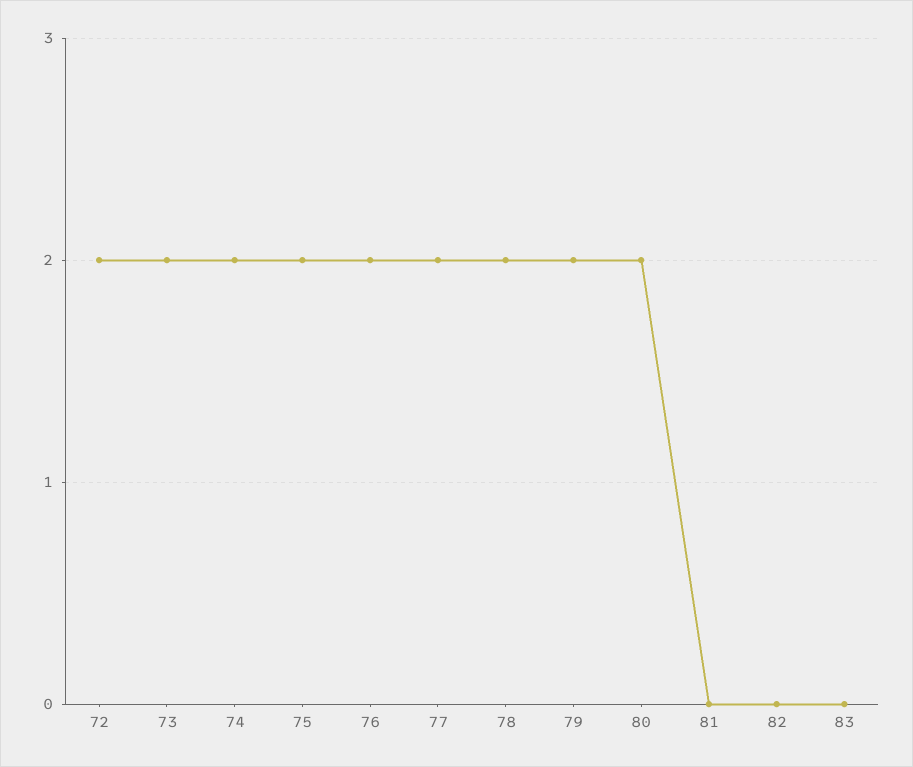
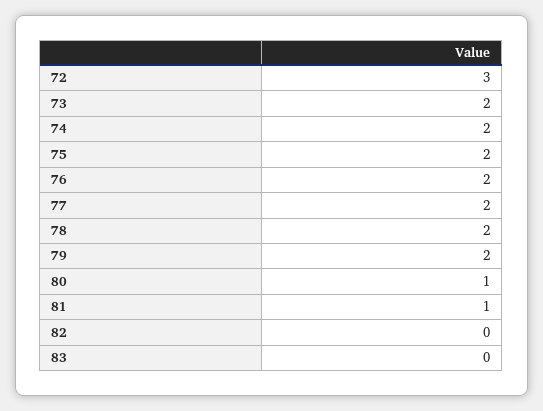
72: 2 -> 3
80: 2 -> 1
81: 0 -> 1

